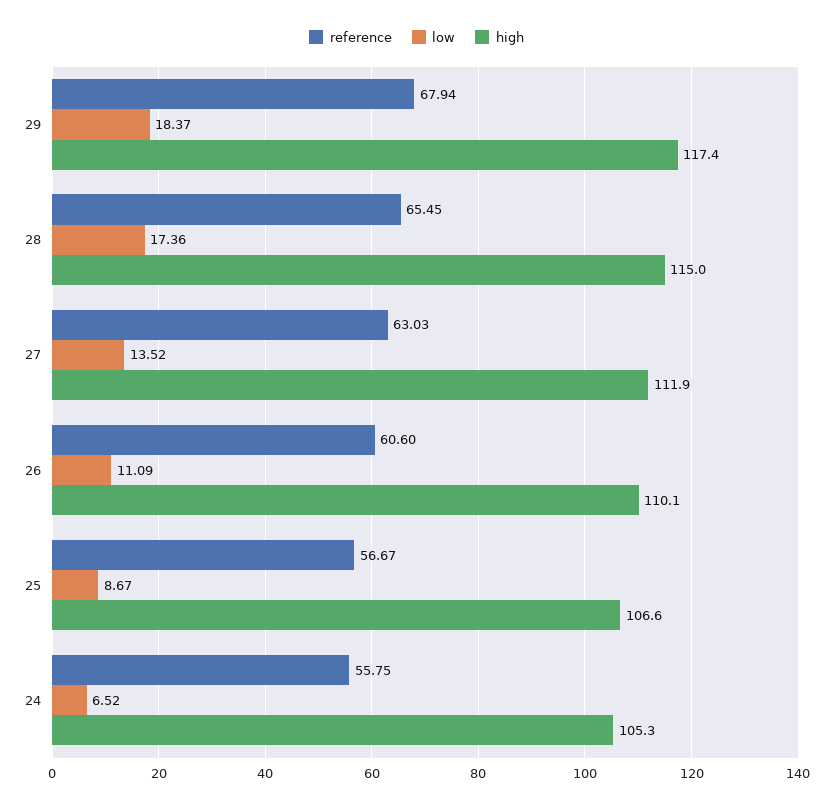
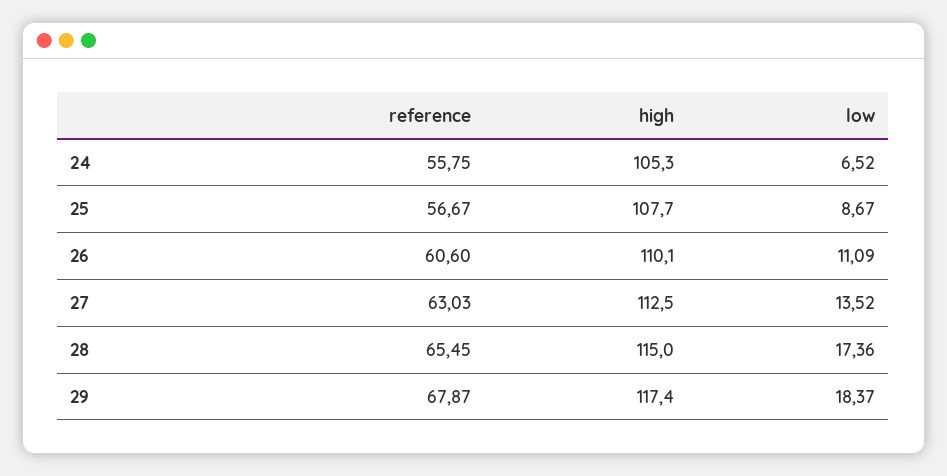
reference, 29: 67.94 -> 67.87
high, 27: 111.9 -> 112.5
high, 25: 106.6 -> 107.7

